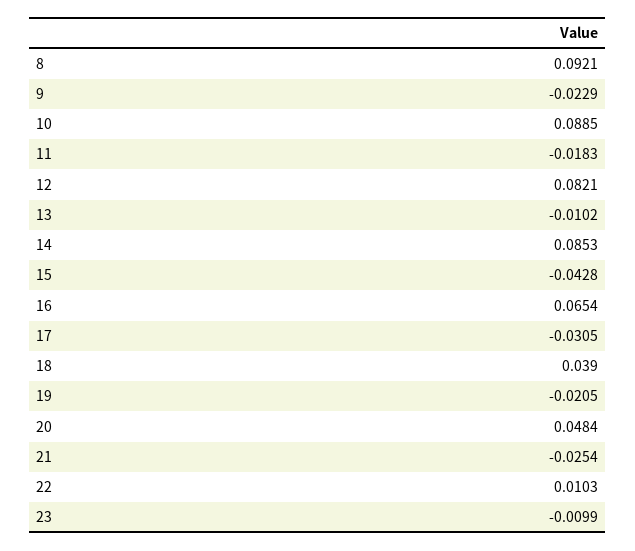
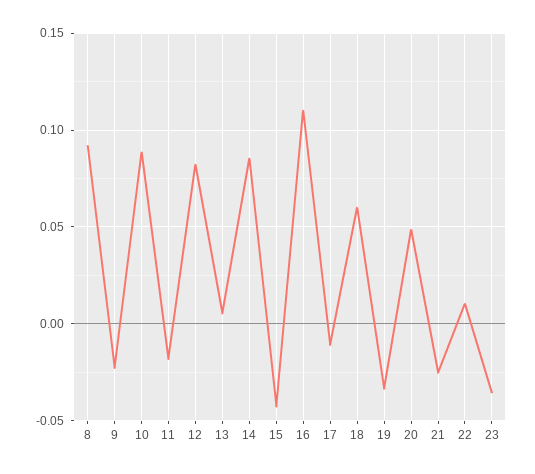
13: -0.0102 -> 0.005
16: 0.0654 -> 0.11
17: -0.0305 -> -0.01
18: 0.039 -> 0.06
19: -0.0205 -> -0.035
23: -0.0099 -> -0.035

